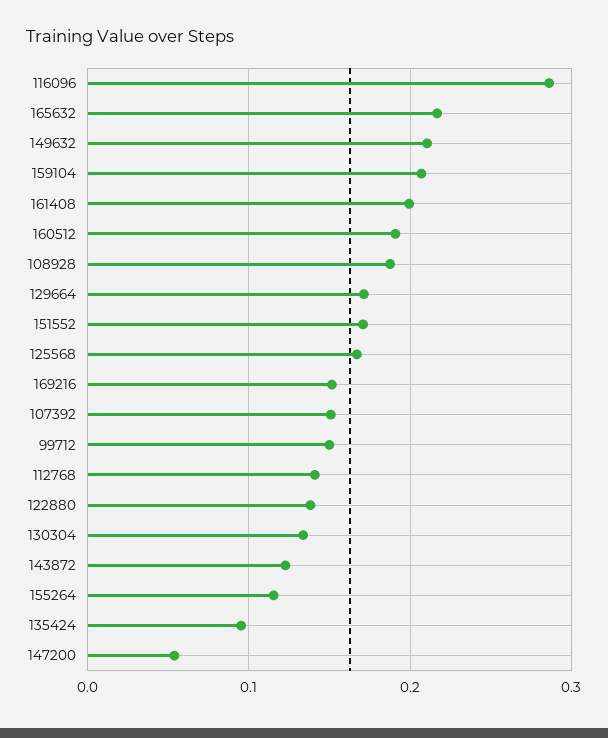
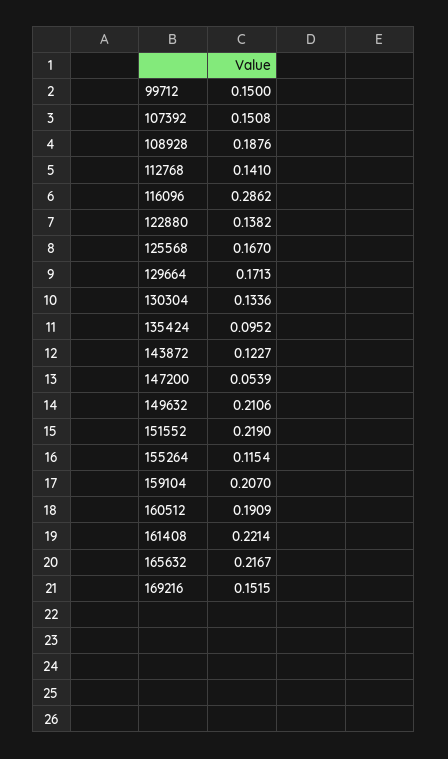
161408: 0.2 -> 0.2214
151552: 0.17 -> 0.219

